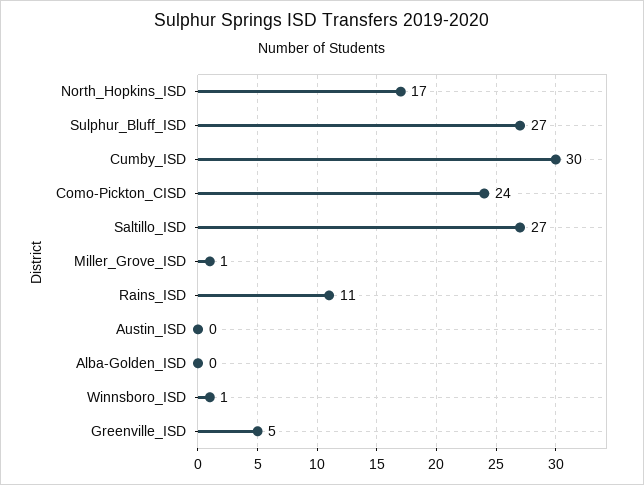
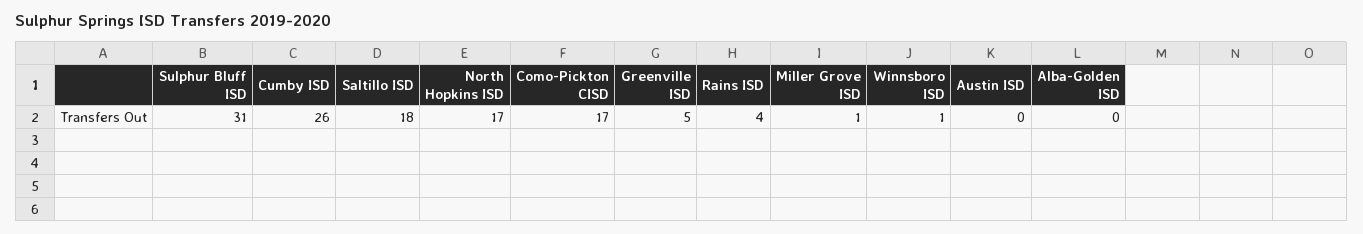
Sulphur_Bluff_ISD: 27 -> 31
Cumby_ISD: 30 -> 26
Como-Pickton_CISD: 24 -> 17
Saltillo_ISD: 27 -> 18
Rains_ISD: 11 -> 4

